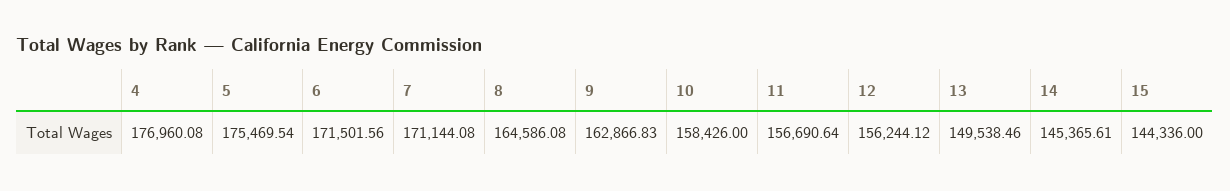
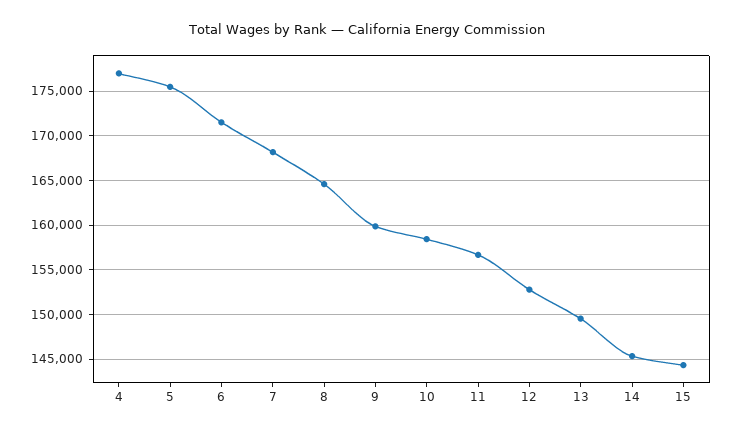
7: 171144.08 -> 168000
9: 162866.83 -> 160000
12: 156244.12 -> 153000

